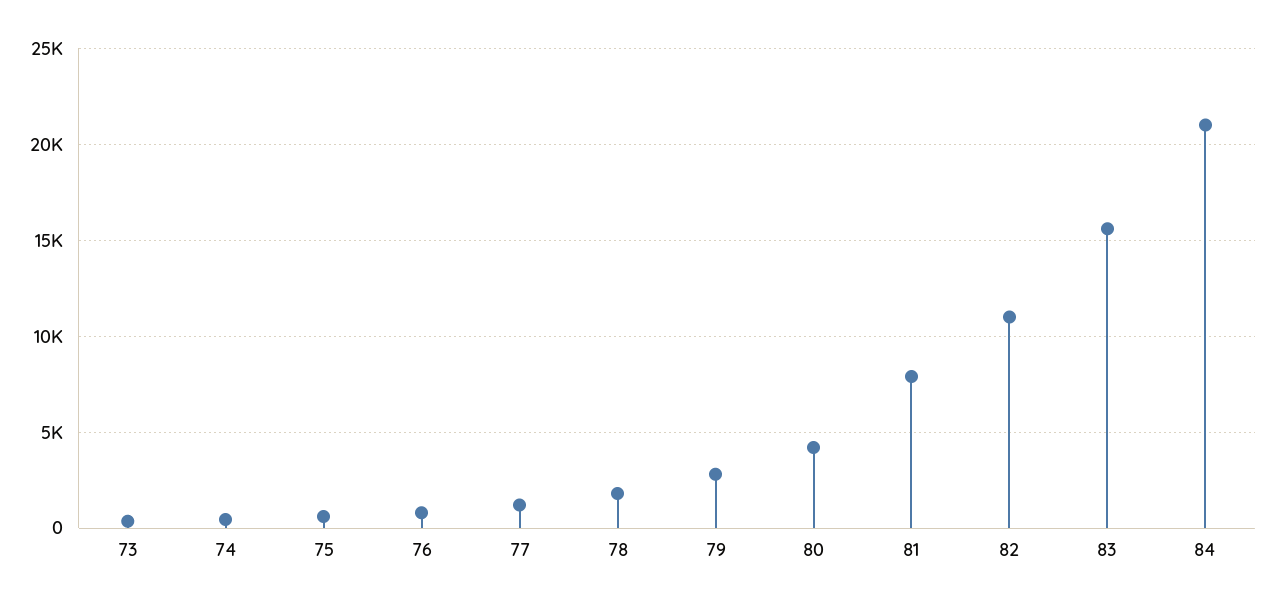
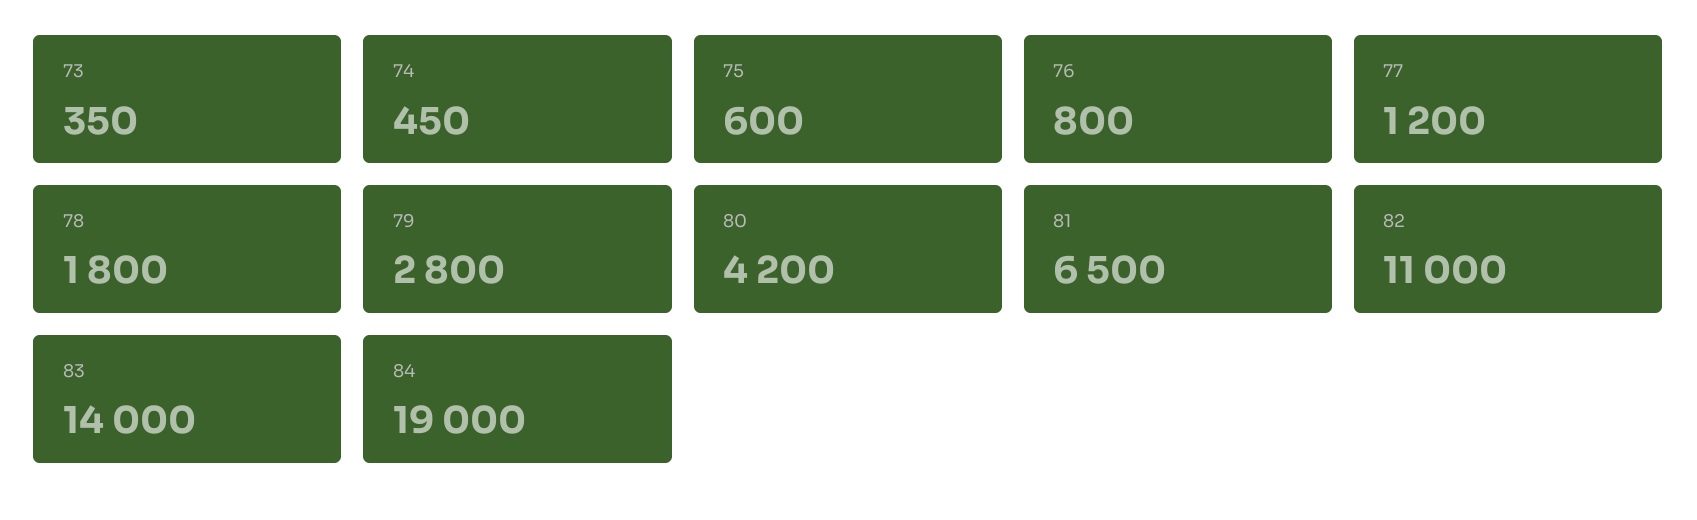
81: 8000 -> 6500
83: 15500 -> 14000
84: 21000 -> 19000

